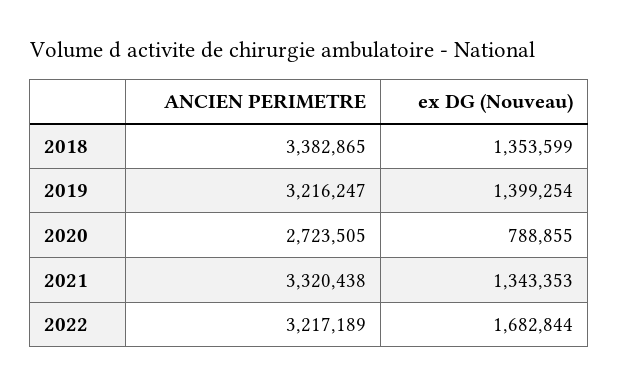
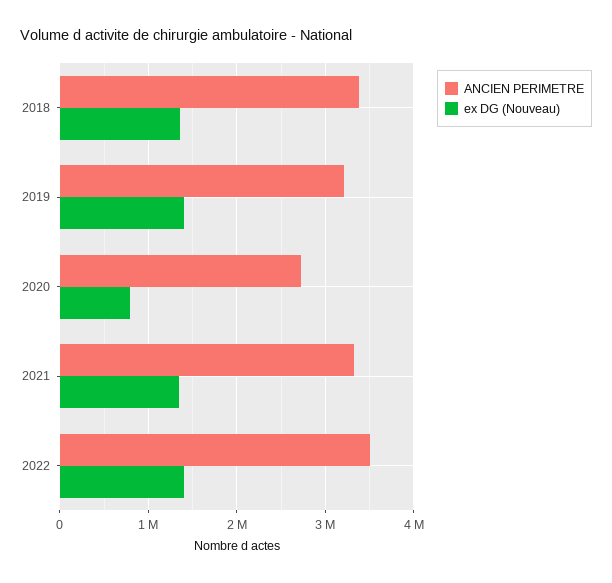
ANCIEN PERIMETRE, 2022: 3217189 -> 3500000
ex DG (Nouveau), 2022: 1682844 -> 1400000

